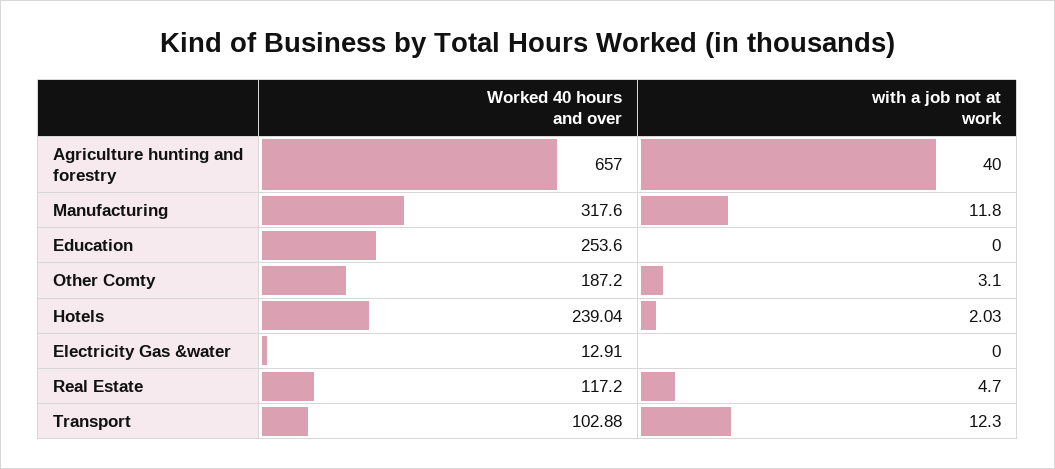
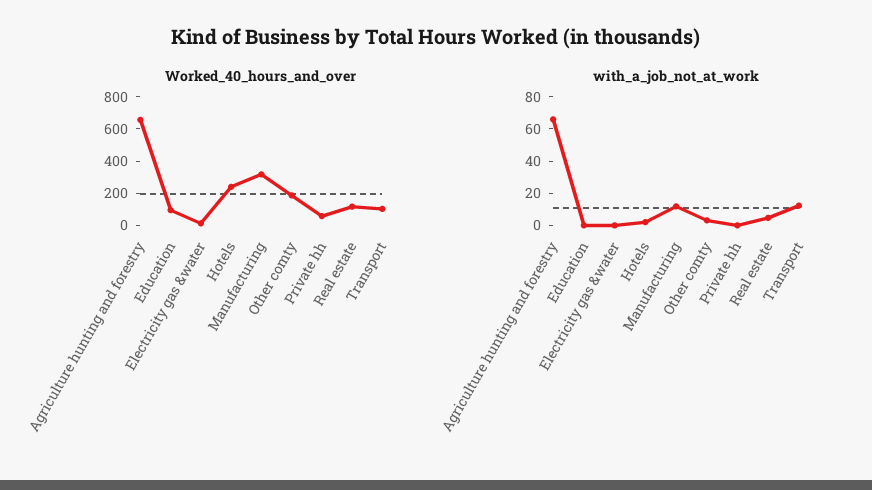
with a job not at work, Agriculture hunting and forestry: 40 -> 65
Worked 40 hours and over, Education: 253.6 -> 100
Worked 40 hours and over, Private hh: none -> 50
with a job not at work, Private hh: none -> 0

